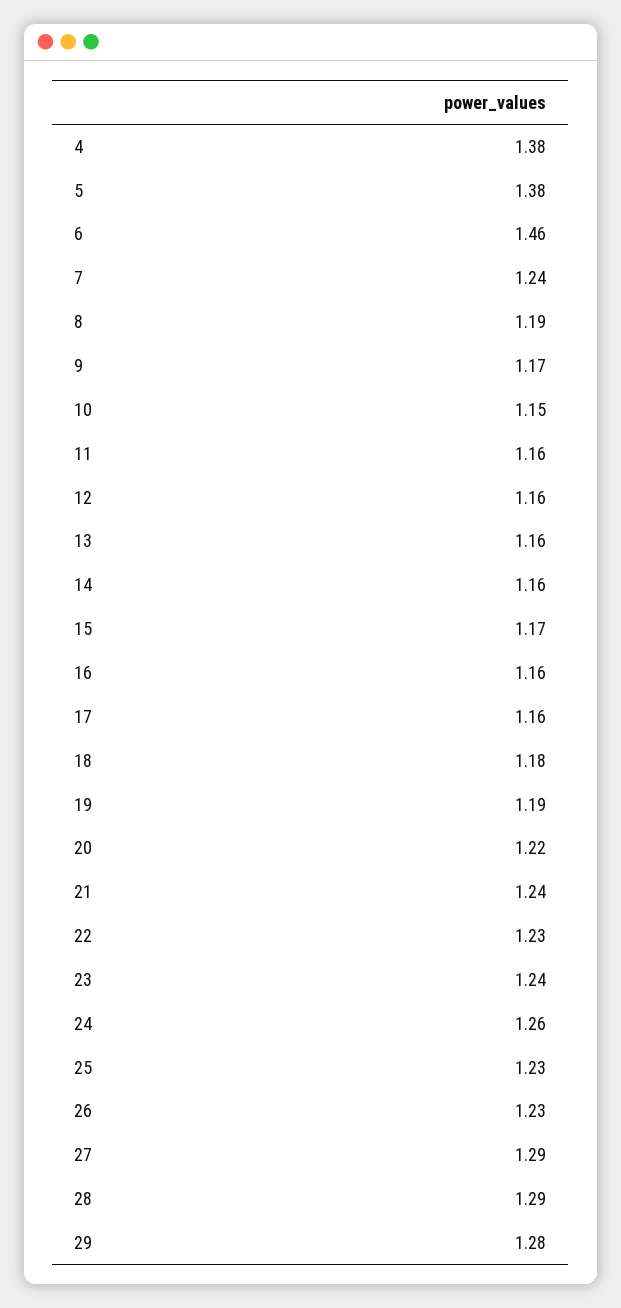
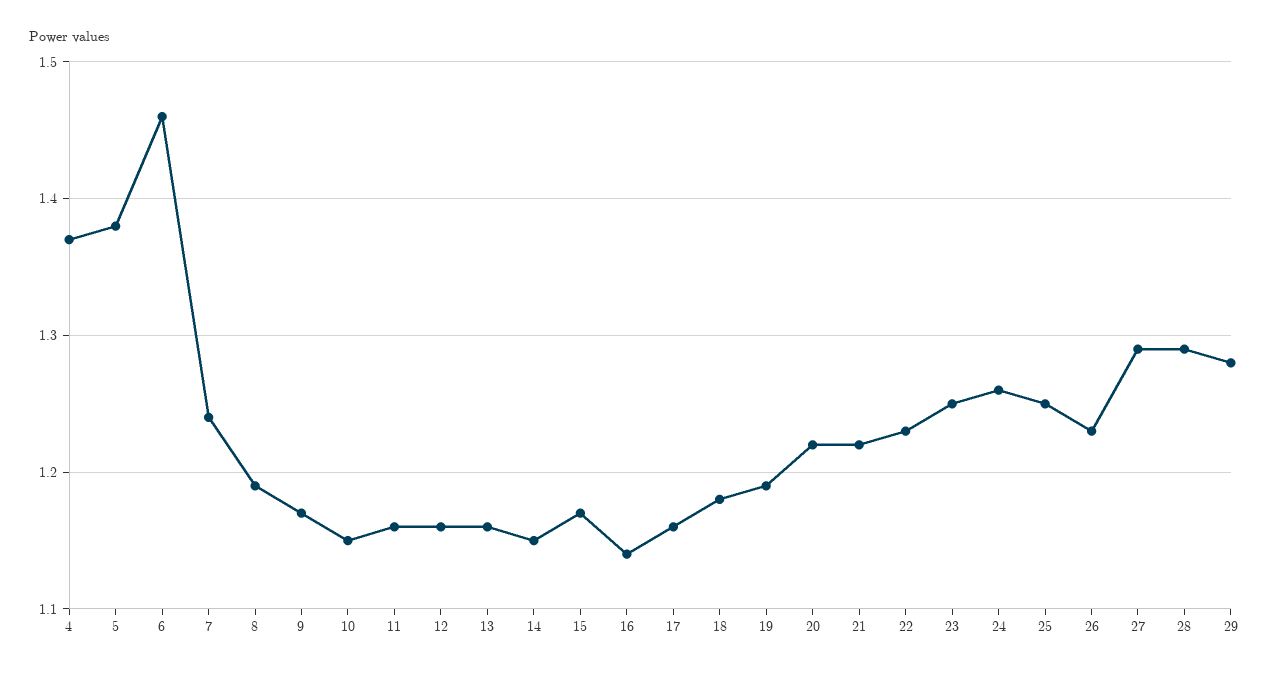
4: 1.38 -> 1.37
14: 1.16 -> 1.15
16: 1.16 -> 1.14
21: 1.24 -> 1.22
23: 1.24 -> 1.25
25: 1.23 -> 1.25

